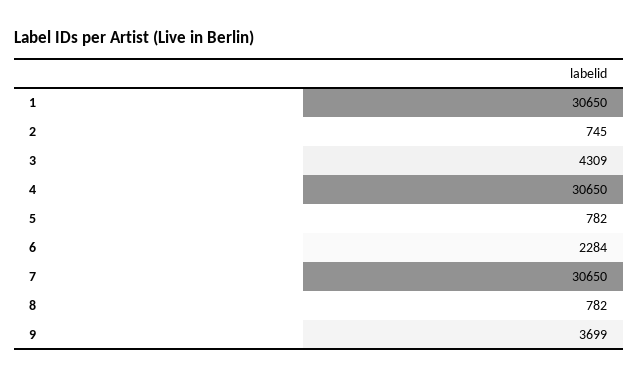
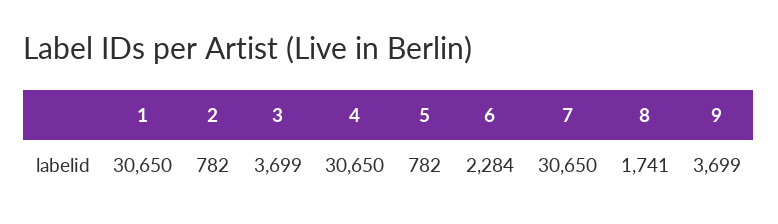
2: 745 -> 782
3: 4309 -> 3699
8: 782 -> 1741

